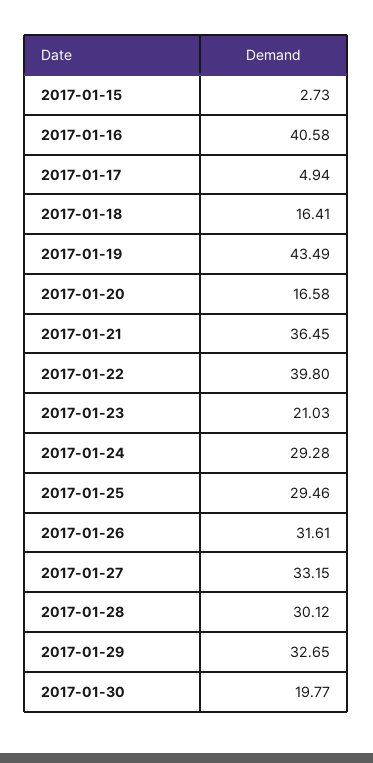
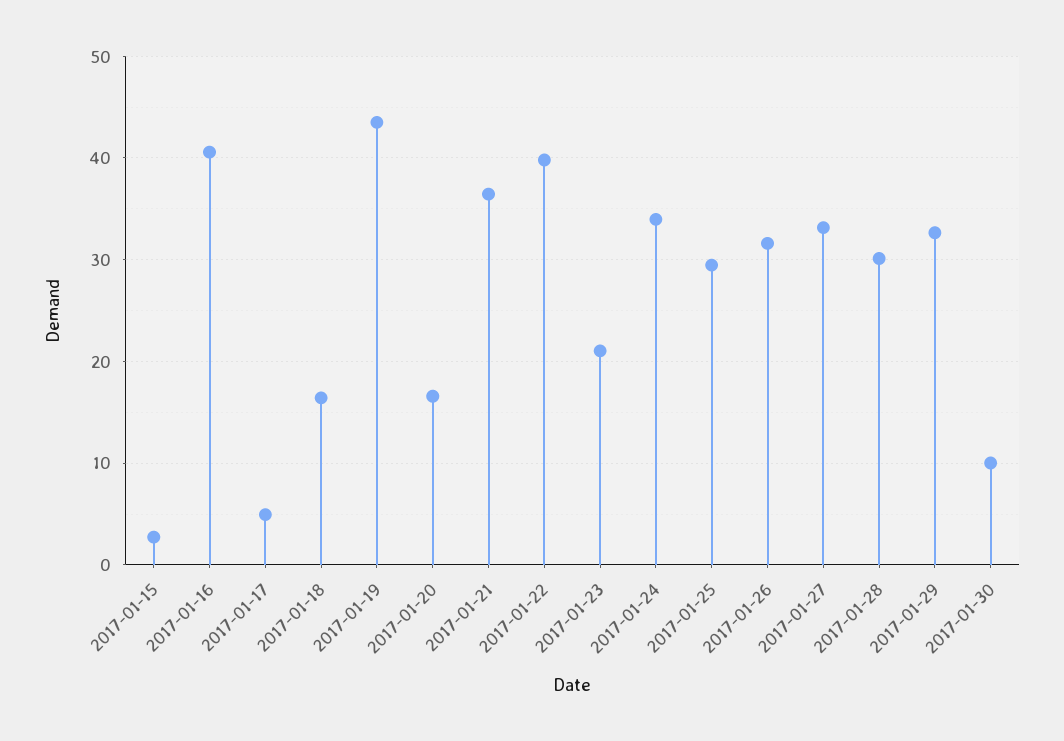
2017-01-24: 29.28 -> 34
2017-01-30: 19.77 -> 10

